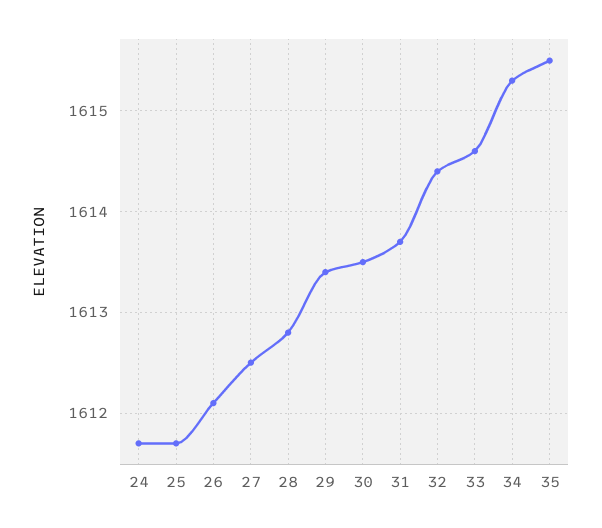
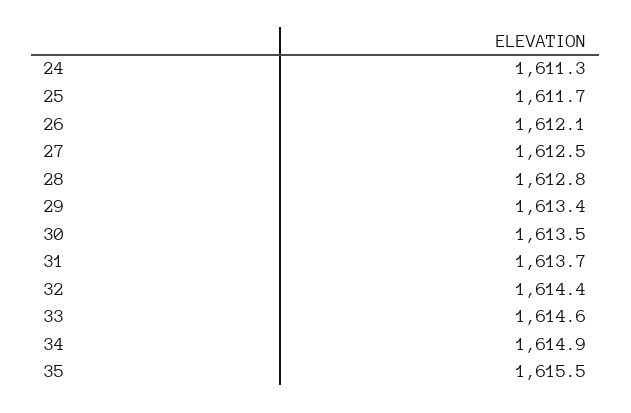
24: 1611.7 -> 1611.3
34: 1615.3 -> 1614.9

